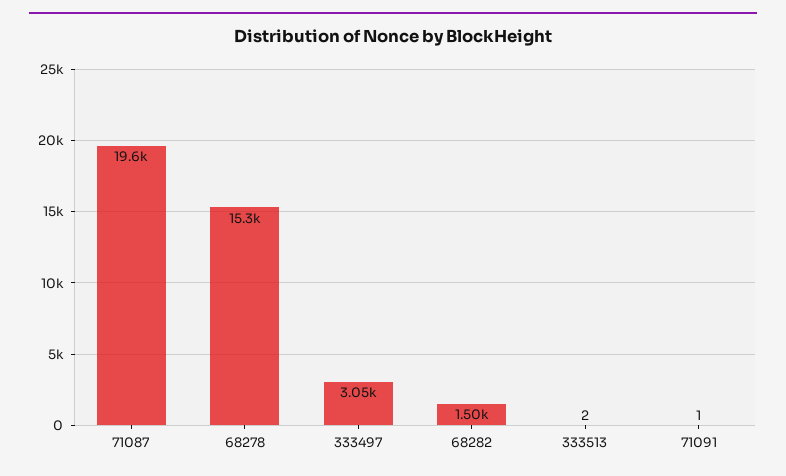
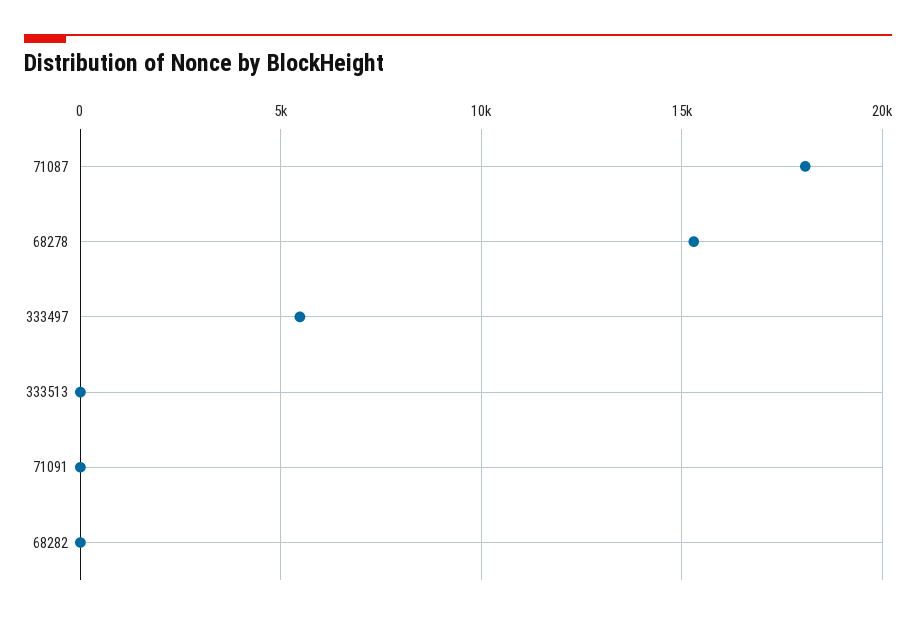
71087: 19600 -> 18000
333497: 3050 -> 5500
68282: 1500 -> 0

